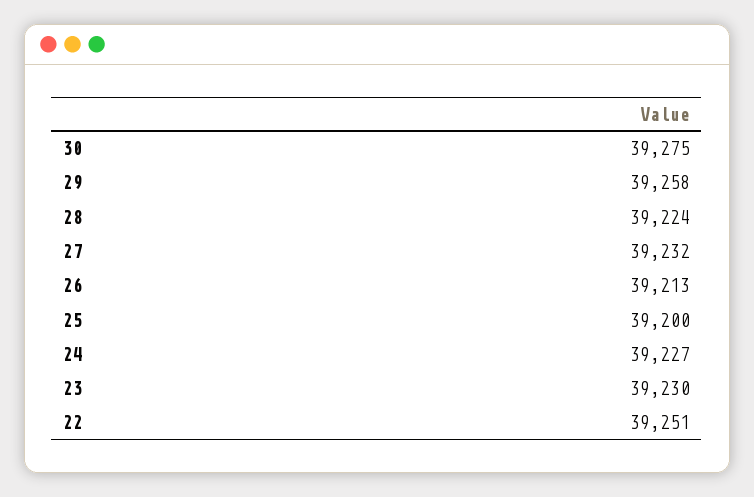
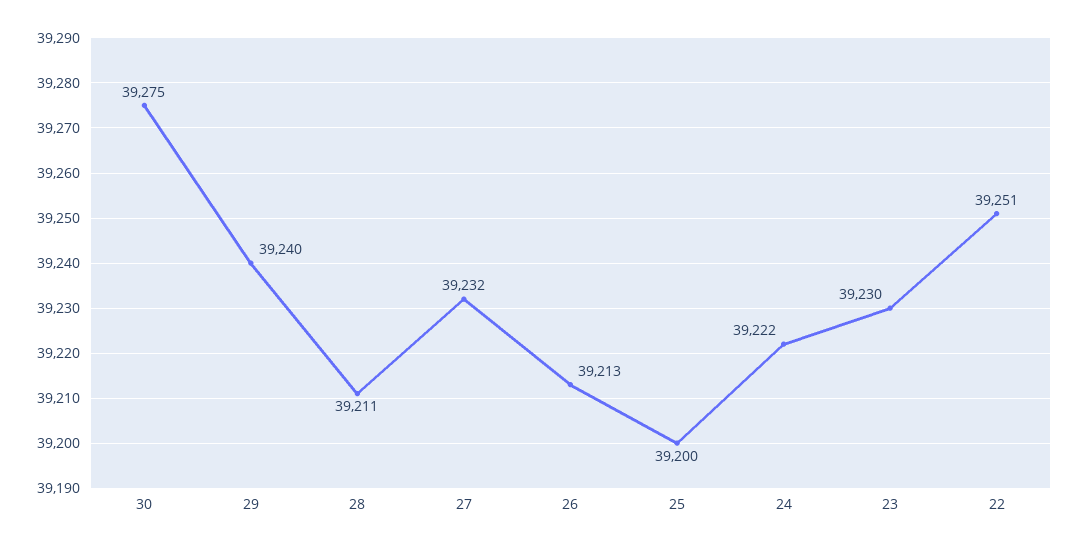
29: 39258 -> 39240
28: 39224 -> 39211
24: 39227 -> 39222

